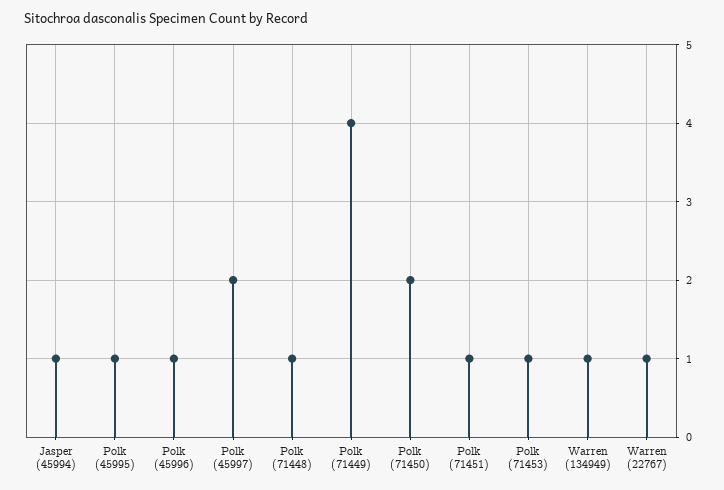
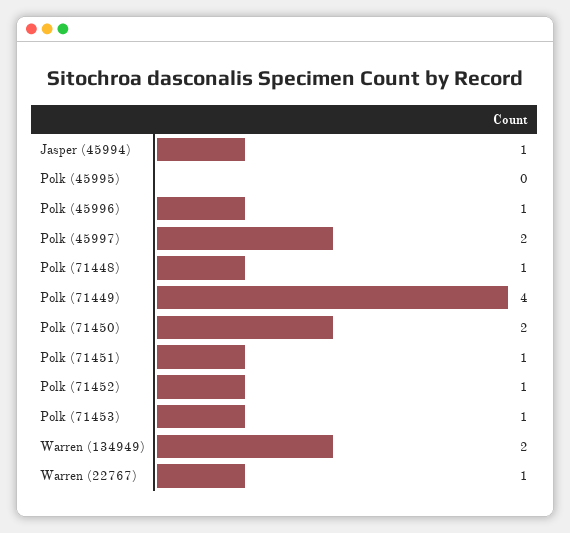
Polk (45995): 1 -> 0
Warren (134949): 1 -> 2
Polk (71452): none -> 1

